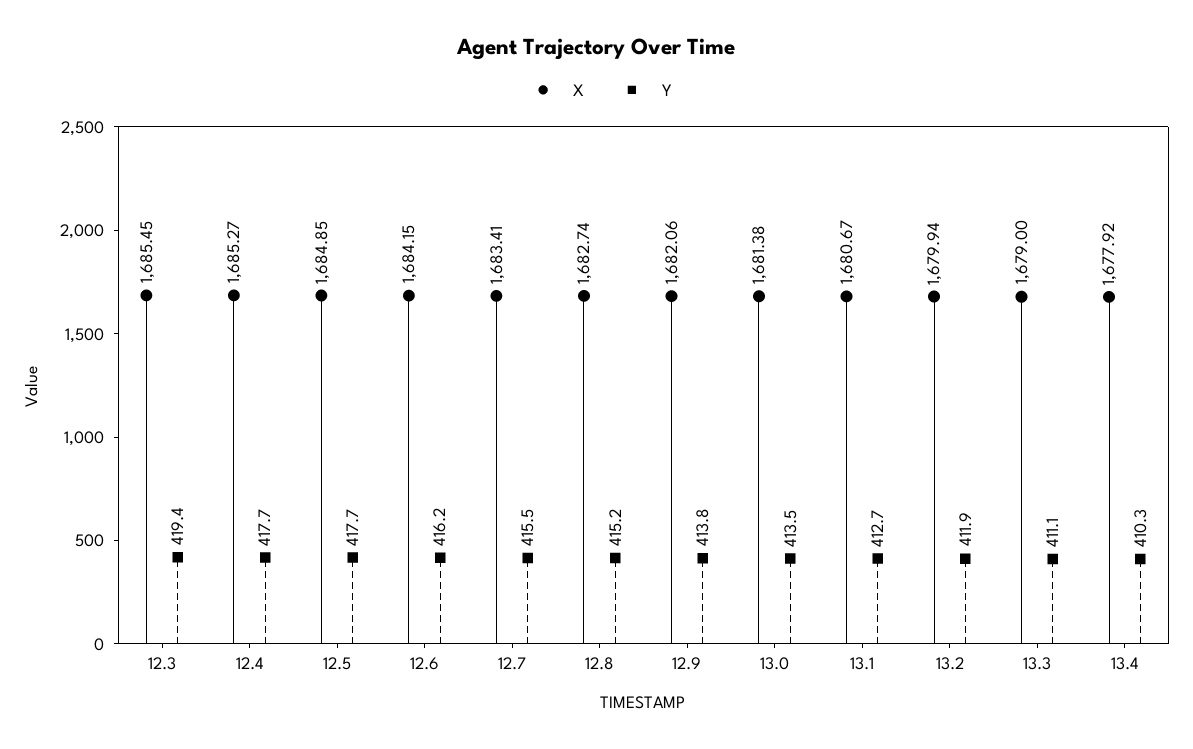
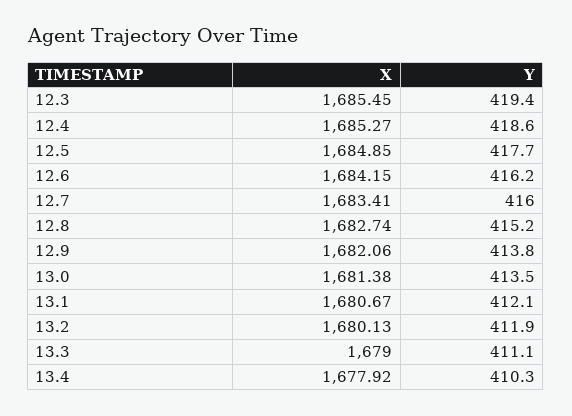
Y, 12.4: 417.7 -> 418.6
Y, 12.7: 415.5 -> 416
Y, 13.1: 412.7 -> 412.1
X, 13.2: 1679.94 -> 1680.13

